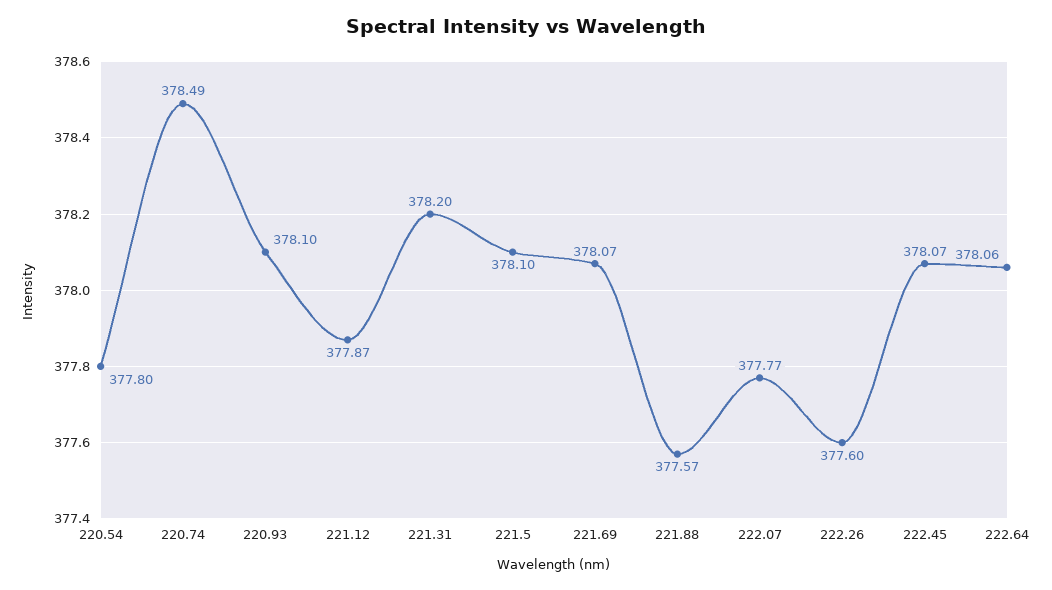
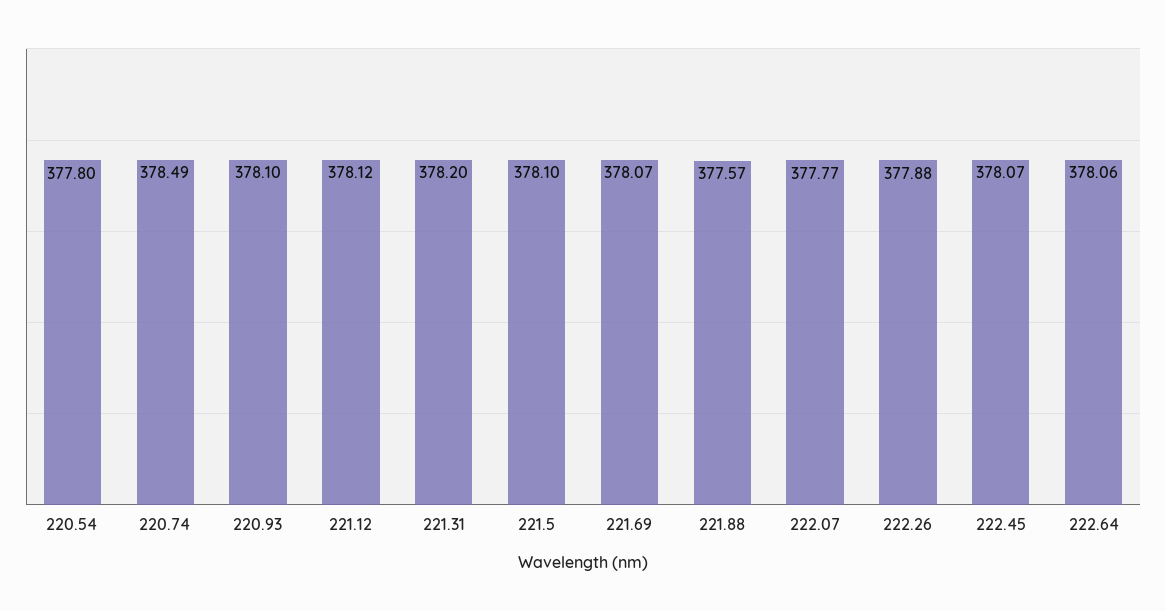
221.12: 377.87 -> 378.12
222.26: 377.6 -> 377.88

